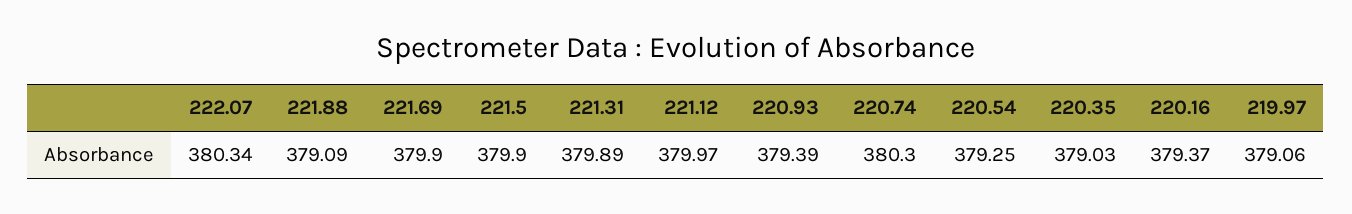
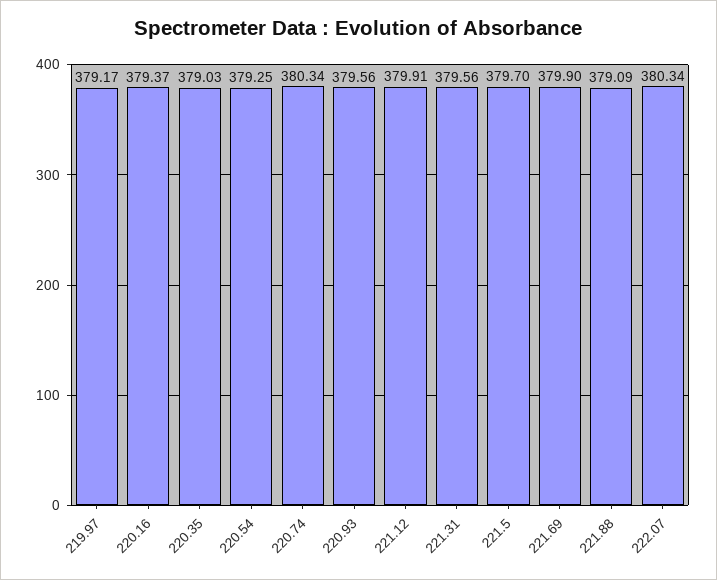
221.5: 379.9 -> 379.7
221.31: 379.89 -> 379.56
221.12: 379.97 -> 379.91
220.93: 379.39 -> 379.56
220.74: 380.3 -> 380.34
219.97: 379.06 -> 379.17

